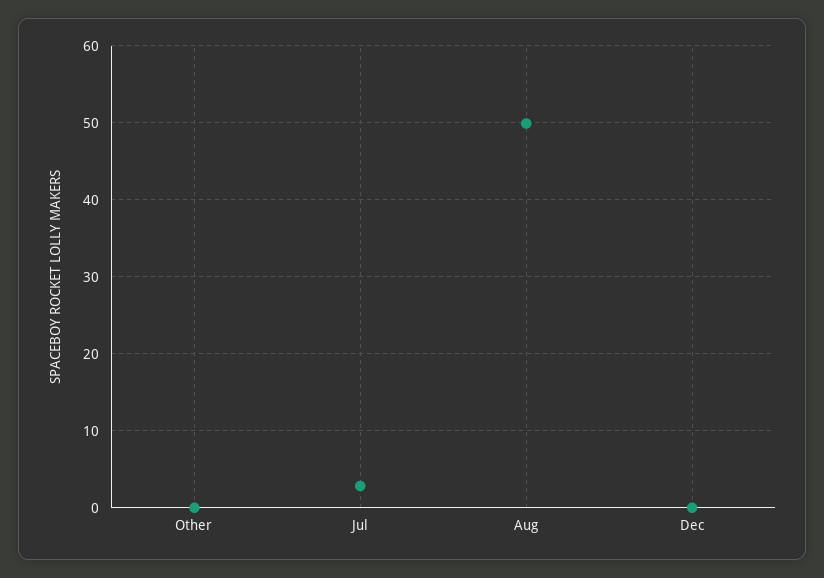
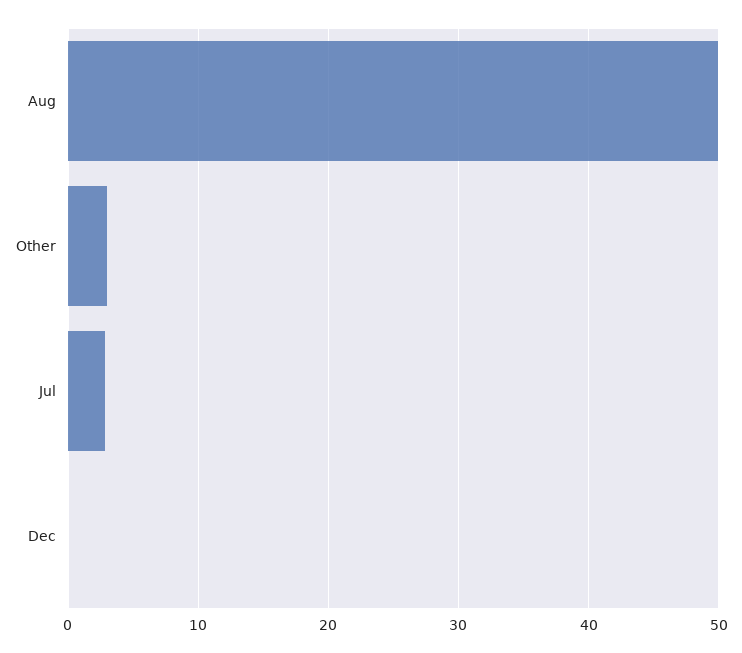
Other: 0 -> 3

